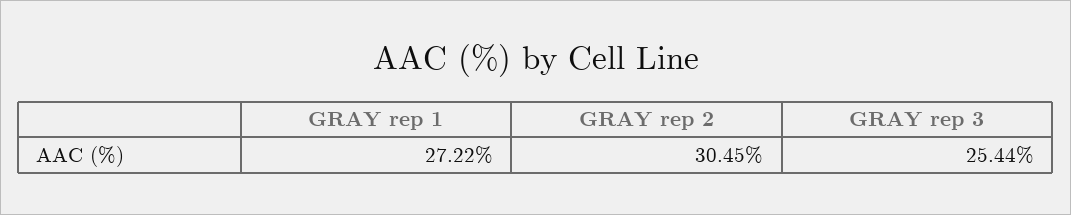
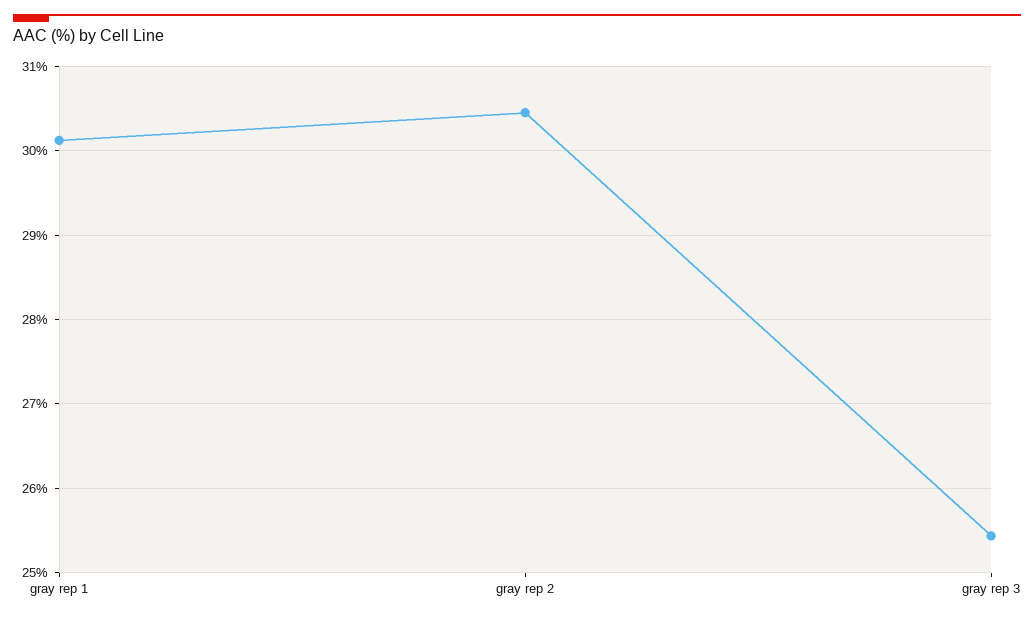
GRAY rep 1: 27.22 -> 30.1

